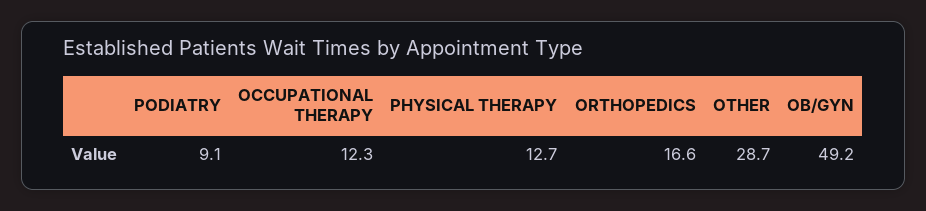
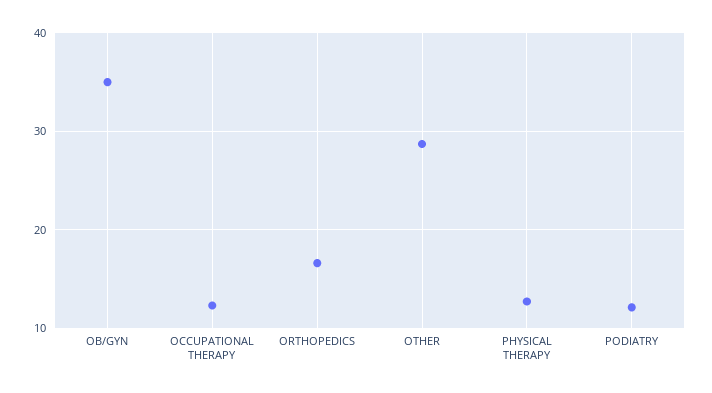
PODIATRY: 9.1 -> 12
OB/GYN: 49.2 -> 35

